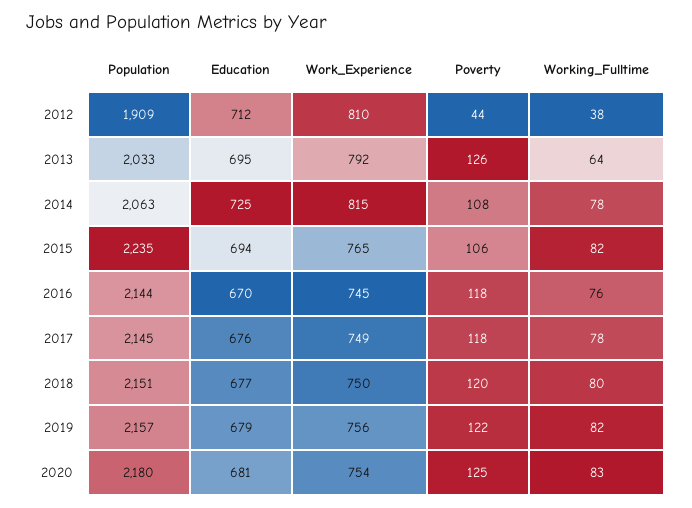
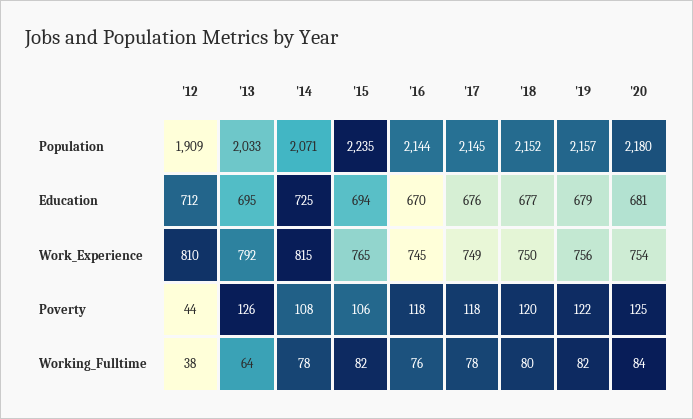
Population, 2014: 2063 -> 2071
Population, 2018: 2151 -> 2152
Working_Fulltime, 2020: 83 -> 84

